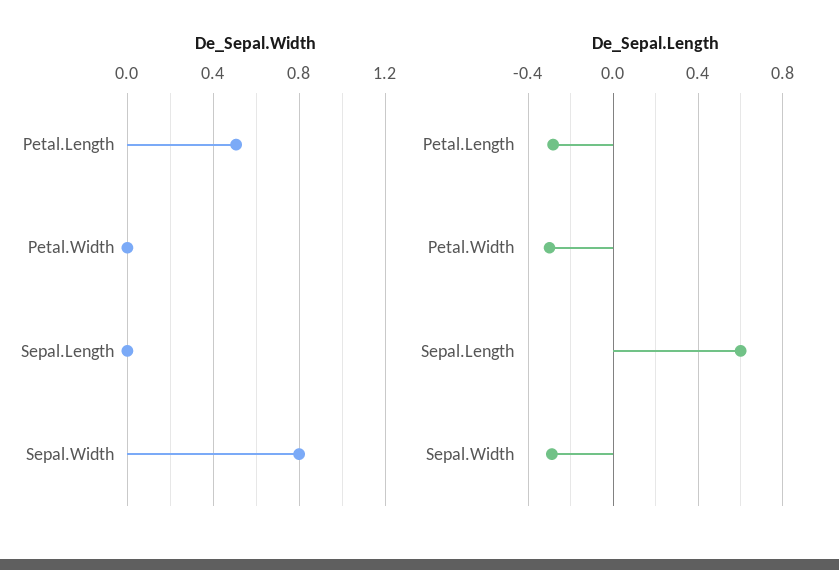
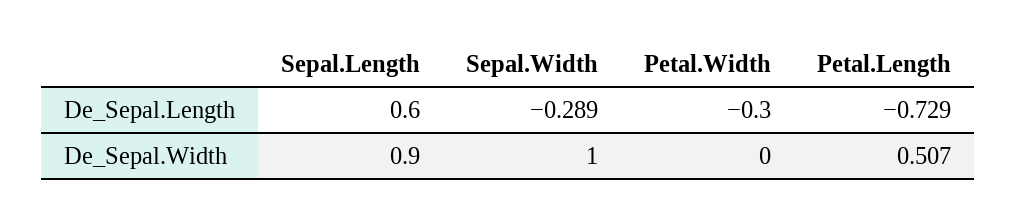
De_Sepal.Width, Sepal.Length: 0 -> 0.9
De_Sepal.Width, Sepal.Width: 0.8 -> 1
De_Sepal.Length, Petal.Length: -0.3 -> -0.729

